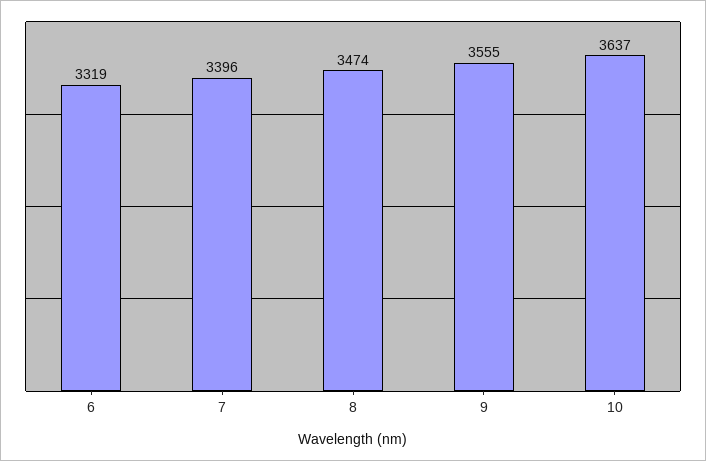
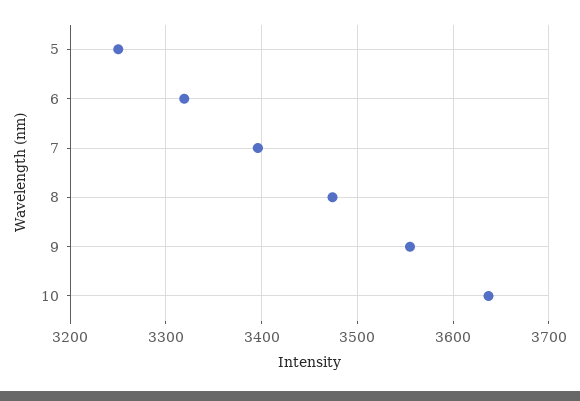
5: none -> 3250

